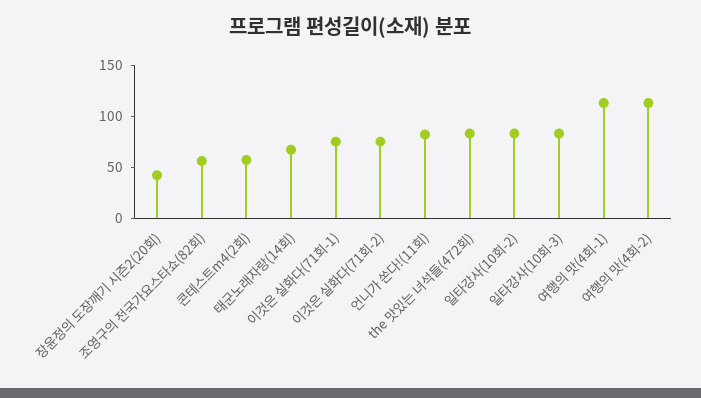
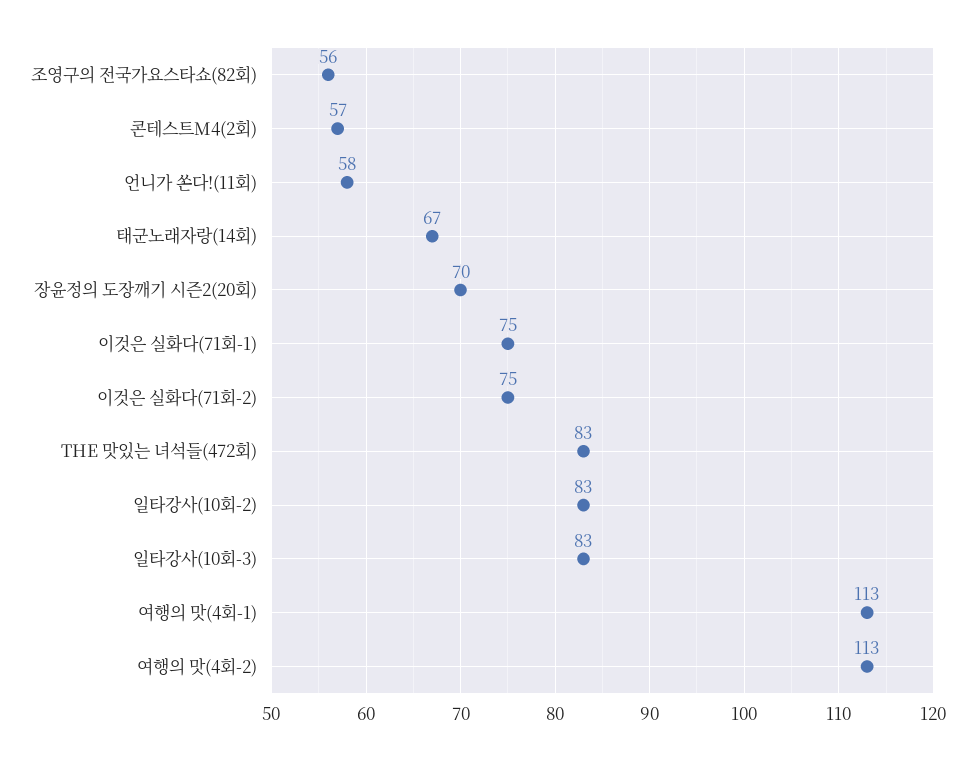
장윤정의 도장깨기 시즌2(20회): 40 -> 70
언니가 쏜다!(11회): 80 -> 58

